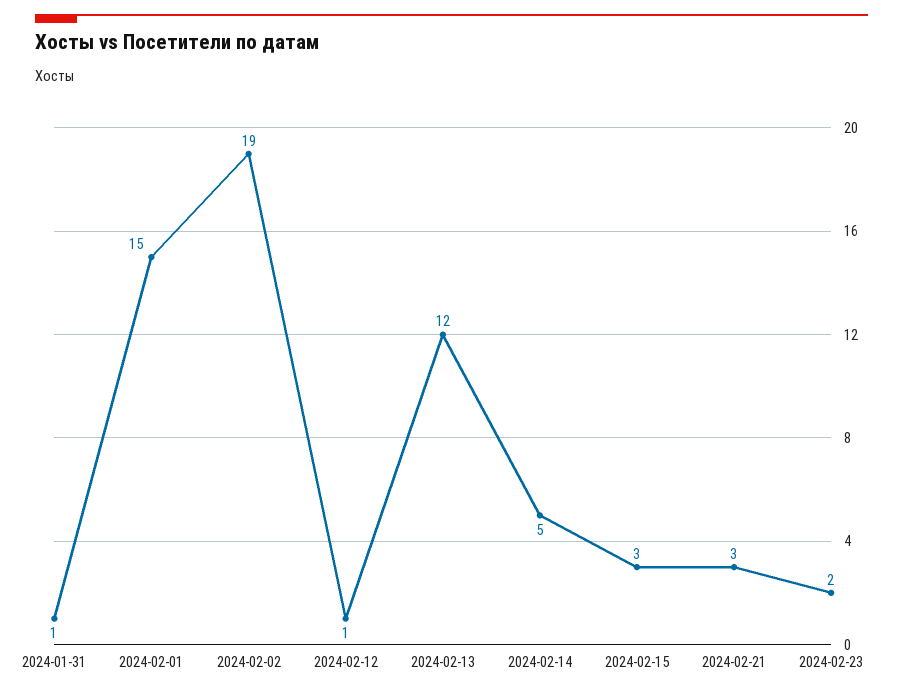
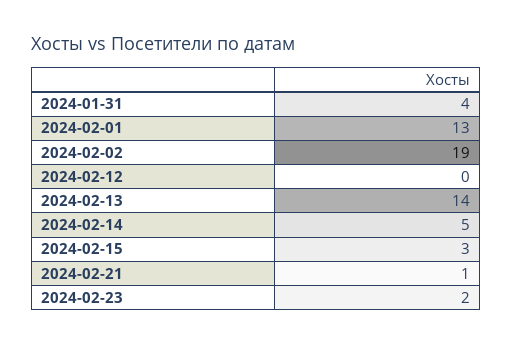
2024-01-31: 1 -> 4
2024-02-01: 15 -> 13
2024-02-12: 1 -> 0
2024-02-13: 12 -> 14
2024-02-21: 3 -> 1

